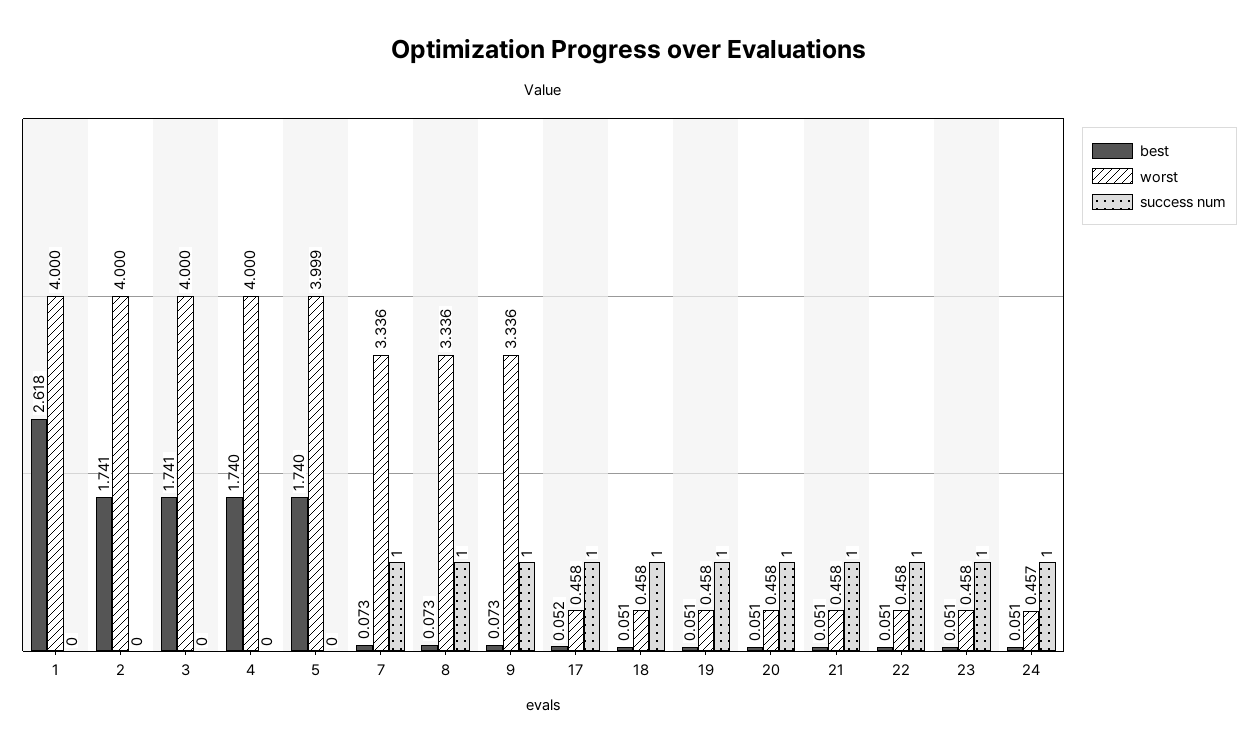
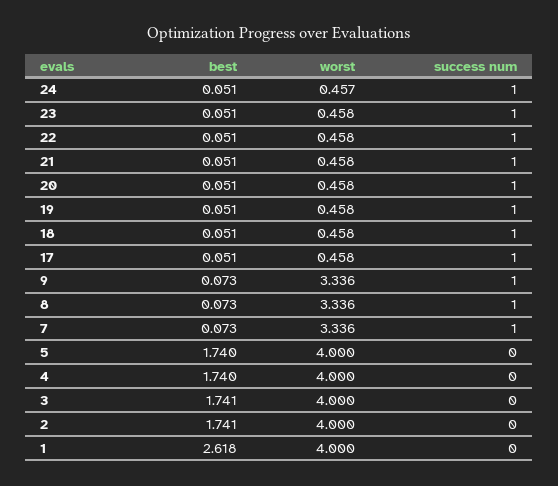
worst, 5: 3.999 -> 4
best, 17: 0.052 -> 0.051

